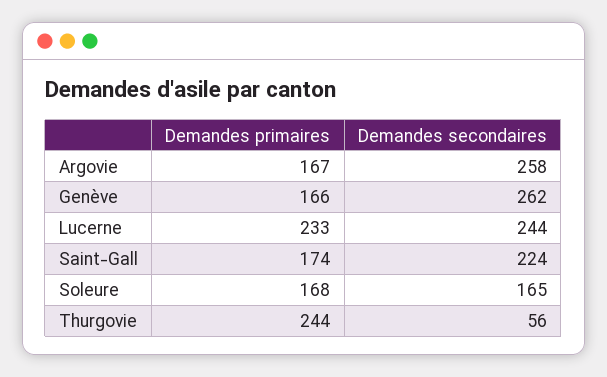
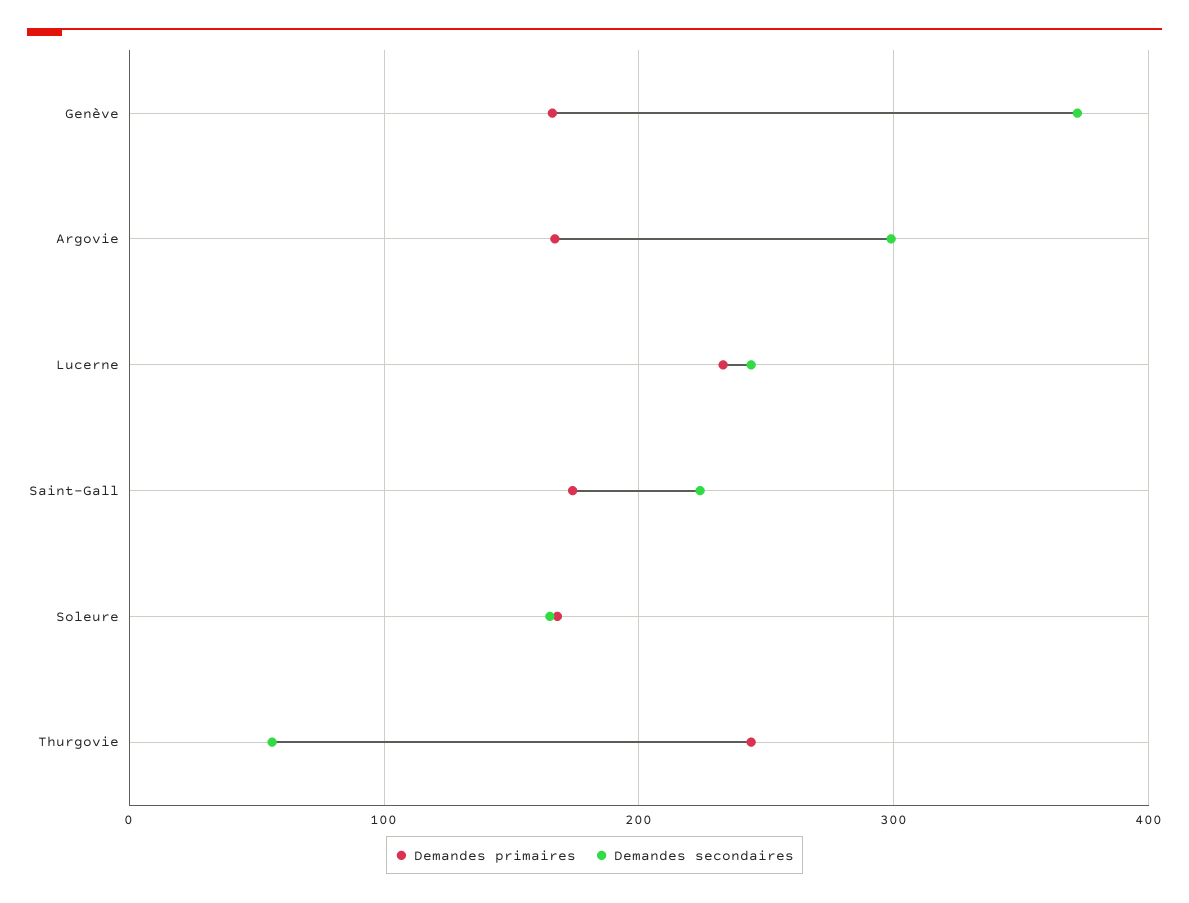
Demandes secondaires, Argovie: 258 -> 300
Demandes secondaires, Genève: 262 -> 370

